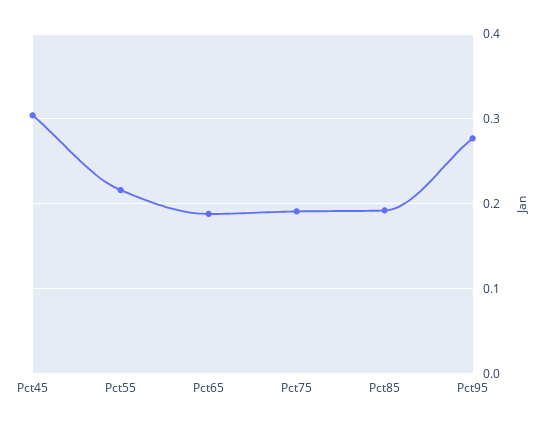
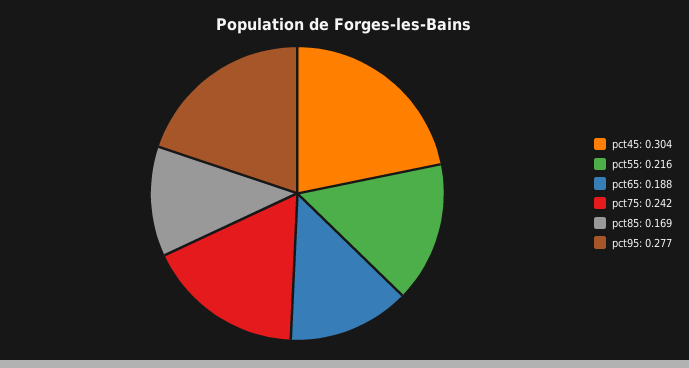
Pct75: 0.19 -> 0.242
Pct85: 0.19 -> 0.169

